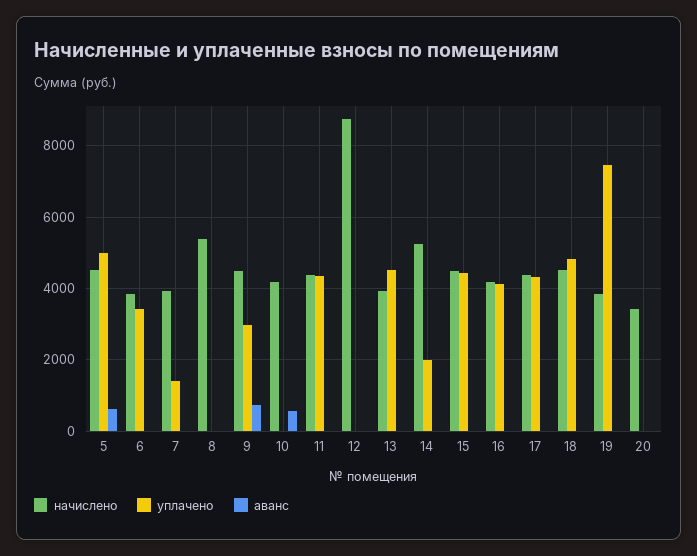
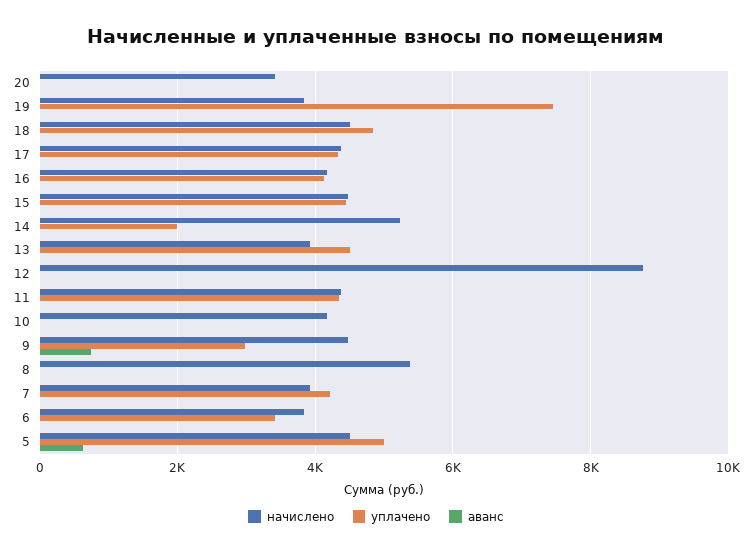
уплачено, 7: 1400 -> 4200
аванс, 10: 600 -> 0

